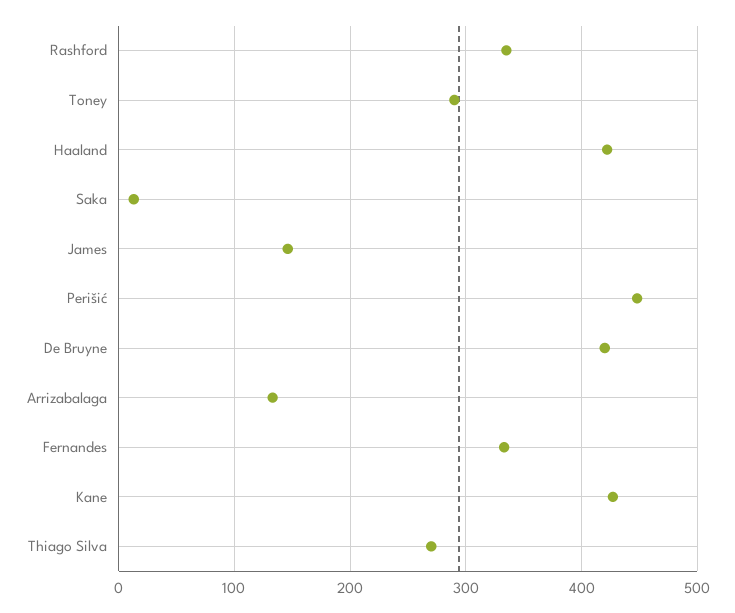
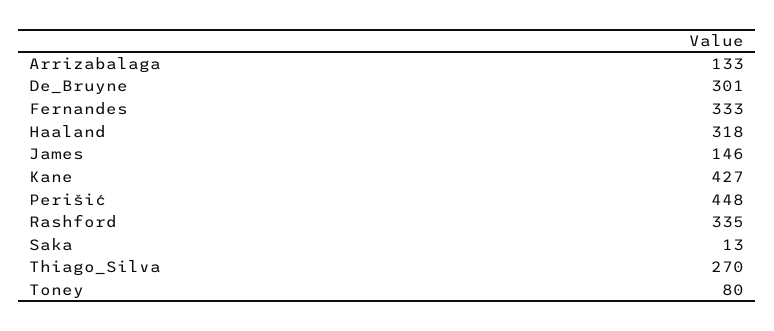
Toney: 290 -> 80
Haaland: 420 -> 318
De Bruyne: 420 -> 301

